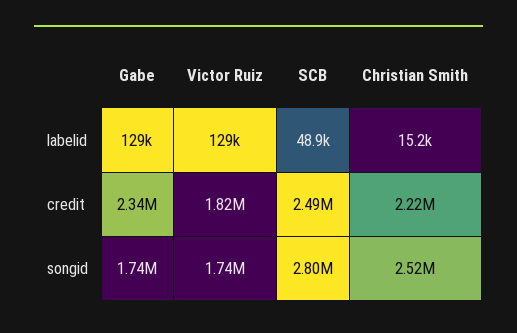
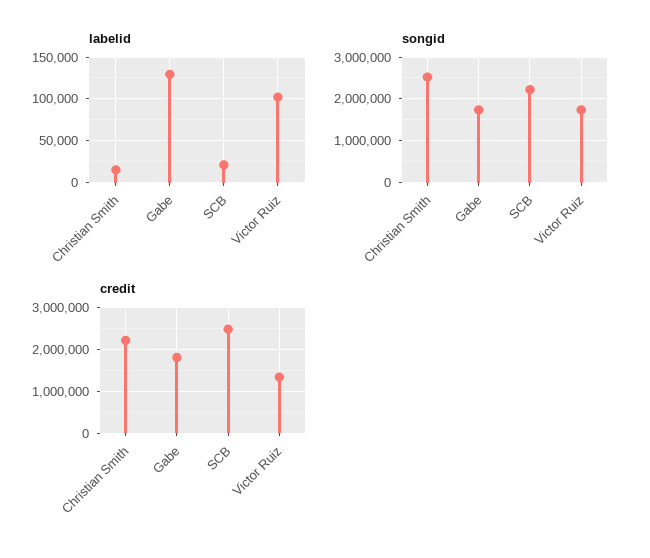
labelid, Victor Ruiz: 129000 -> 100000
labelid, SCB: 48900 -> 20000
credit, Gabe: 2340000 -> 1800000
credit, Victor Ruiz: 1820000 -> 1400000
songid, SCB: 2800000 -> 2200000

